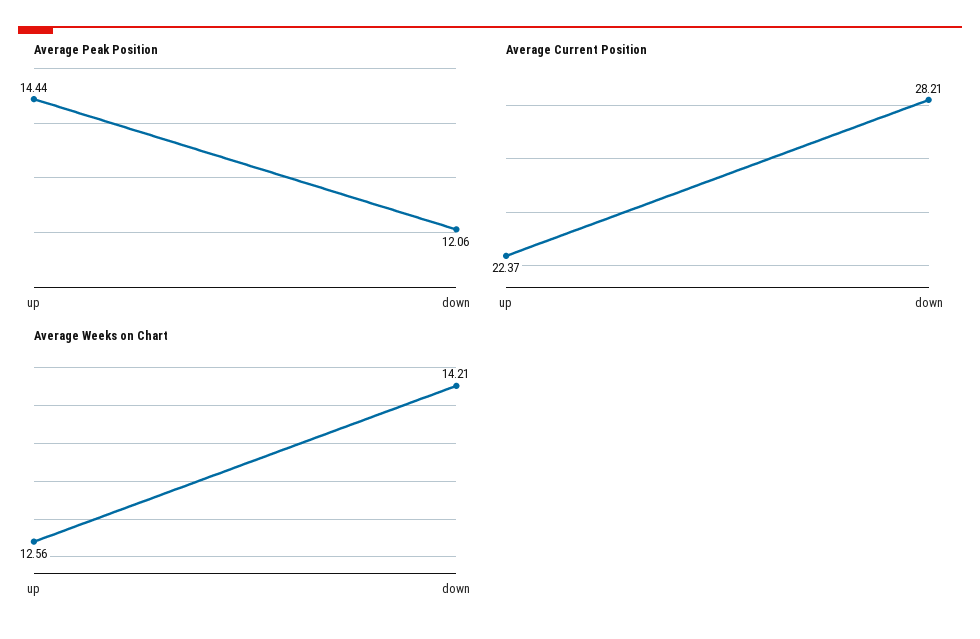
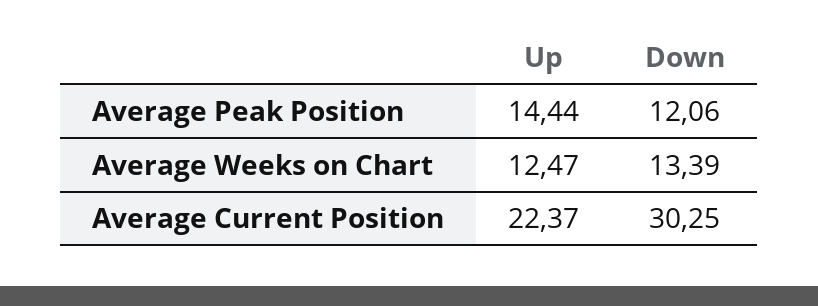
Average Current Position, down: 28.21 -> 30.25
Average Weeks on Chart, up: 12.56 -> 12.47
Average Weeks on Chart, down: 14.21 -> 13.39

